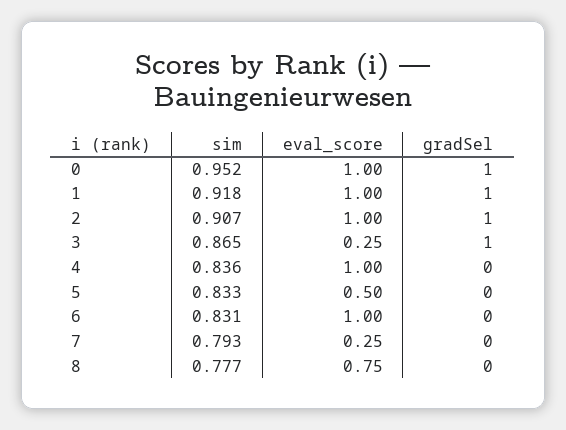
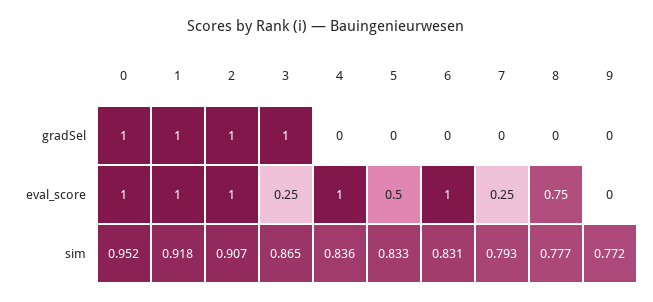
gradSel, 9: none -> 0
eval_score, 9: none -> 0
sim, 9: none -> 0.772

